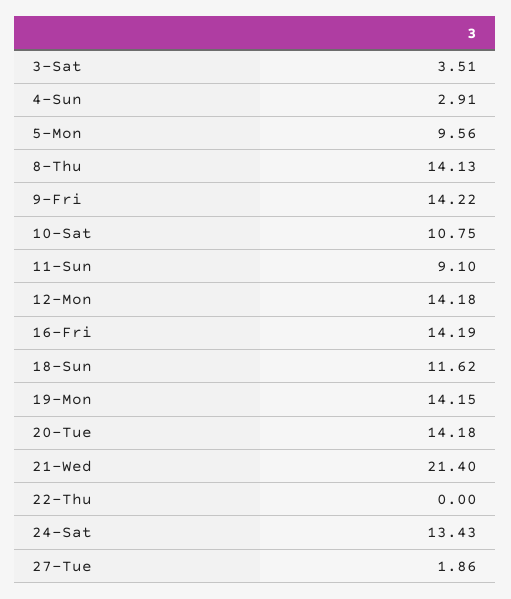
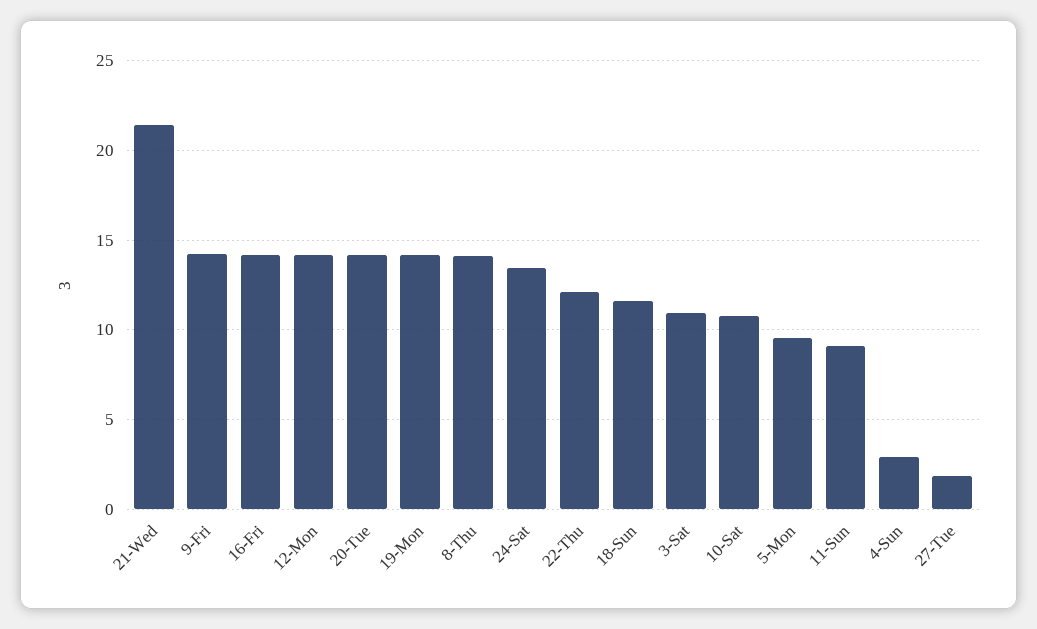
3-Sat: 3.51 -> 11
22-Thu: 0 -> 12

